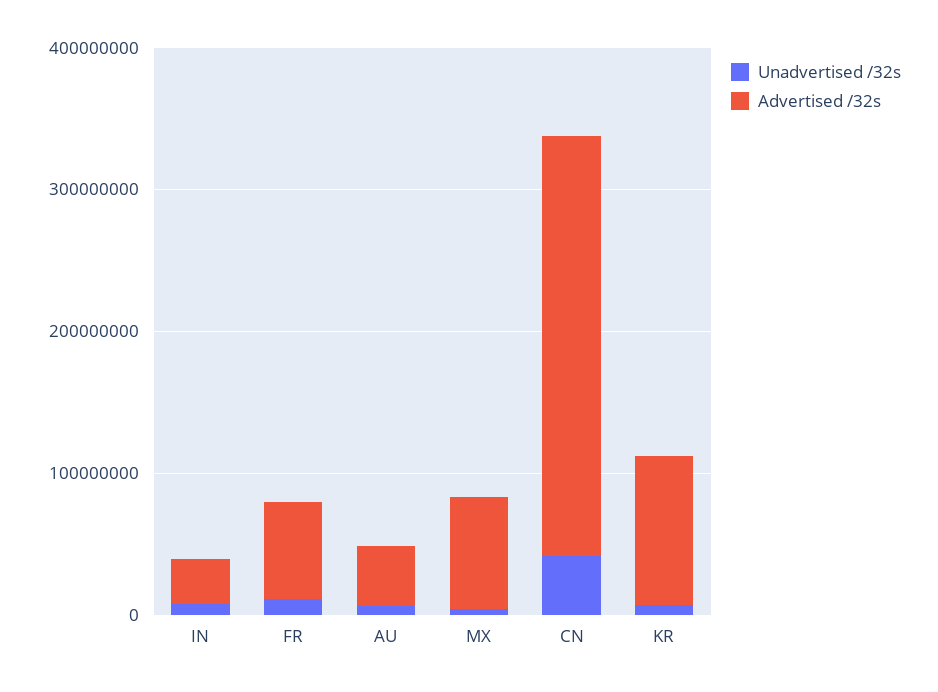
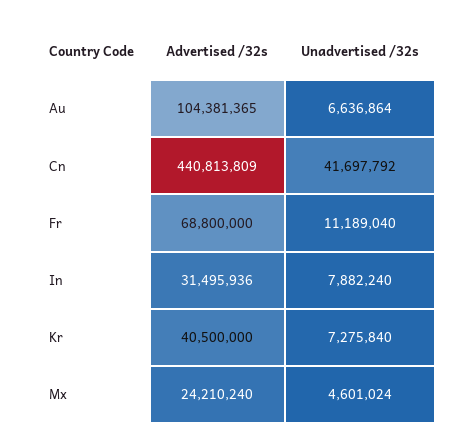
Advertised /32s, AU: 40000000 -> 104381365
Advertised /32s, MX: 80000000 -> 24210240
Advertised /32s, CN: 300000000 -> 440813809
Advertised /32s, KR: 100000000 -> 40500000

